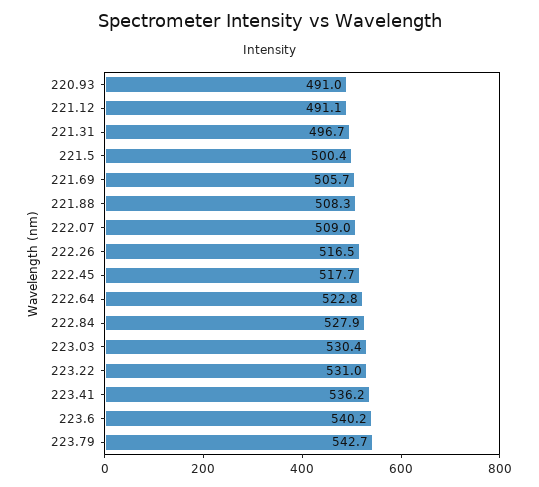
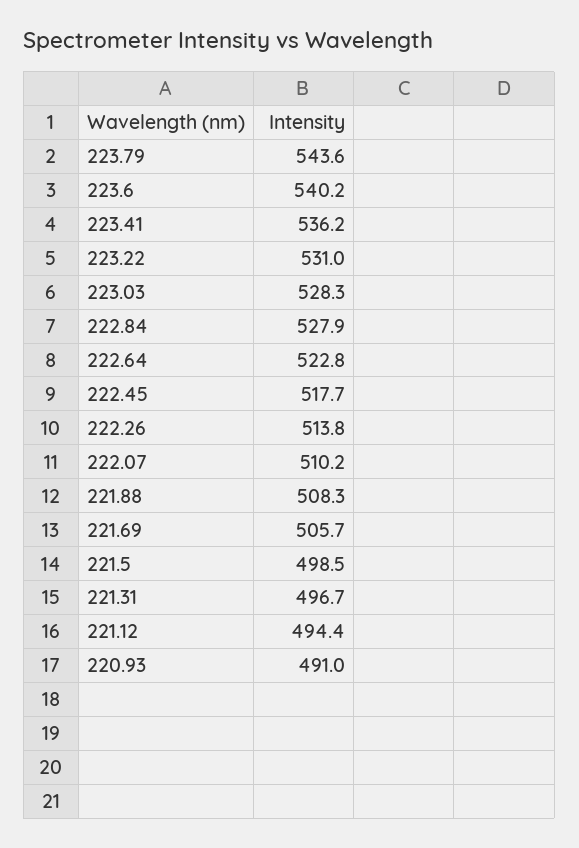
221.12: 491.1 -> 494.4
221.5: 500.4 -> 498.5
222.07: 509 -> 510.2
222.26: 516.5 -> 513.8
223.03: 530.4 -> 528.3
223.79: 542.7 -> 543.6

